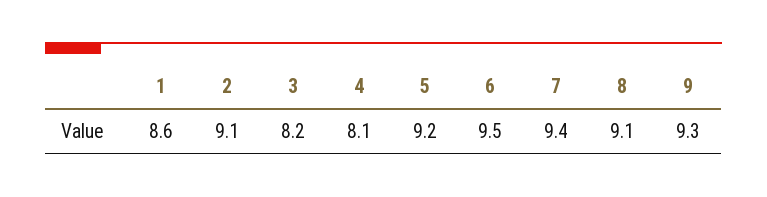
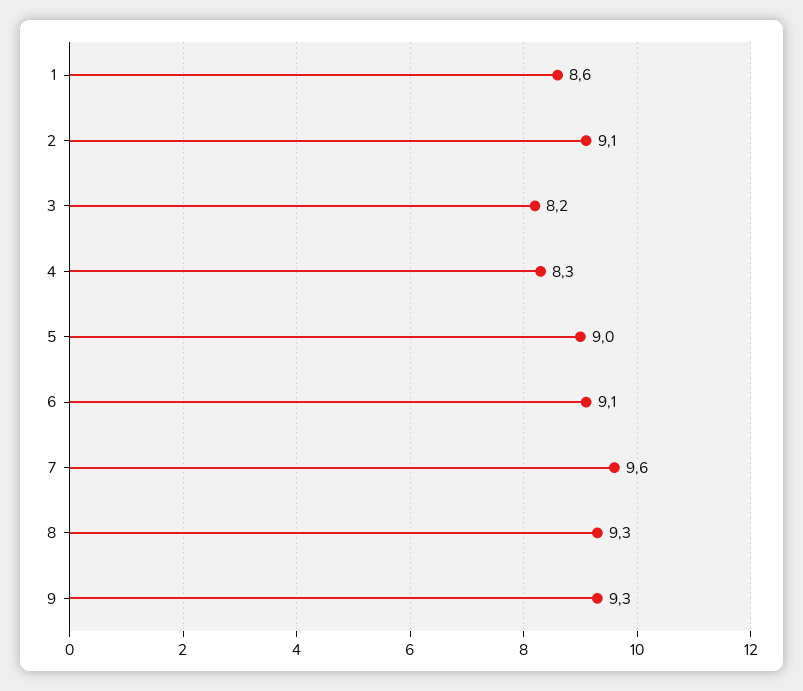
4: 8.1 -> 8.3
5: 9.2 -> 9
6: 9.5 -> 9.1
7: 9.4 -> 9.6
8: 9.1 -> 9.3

